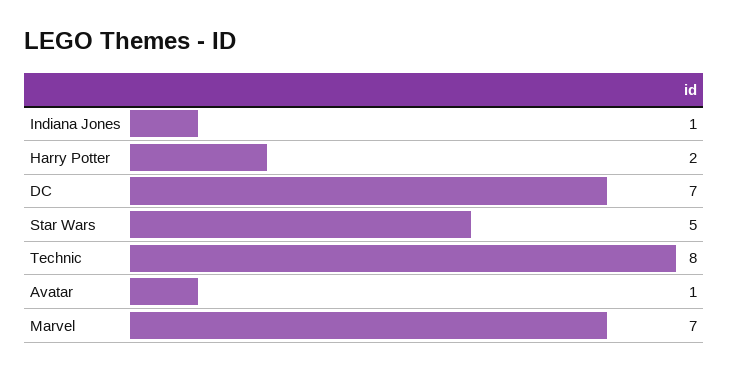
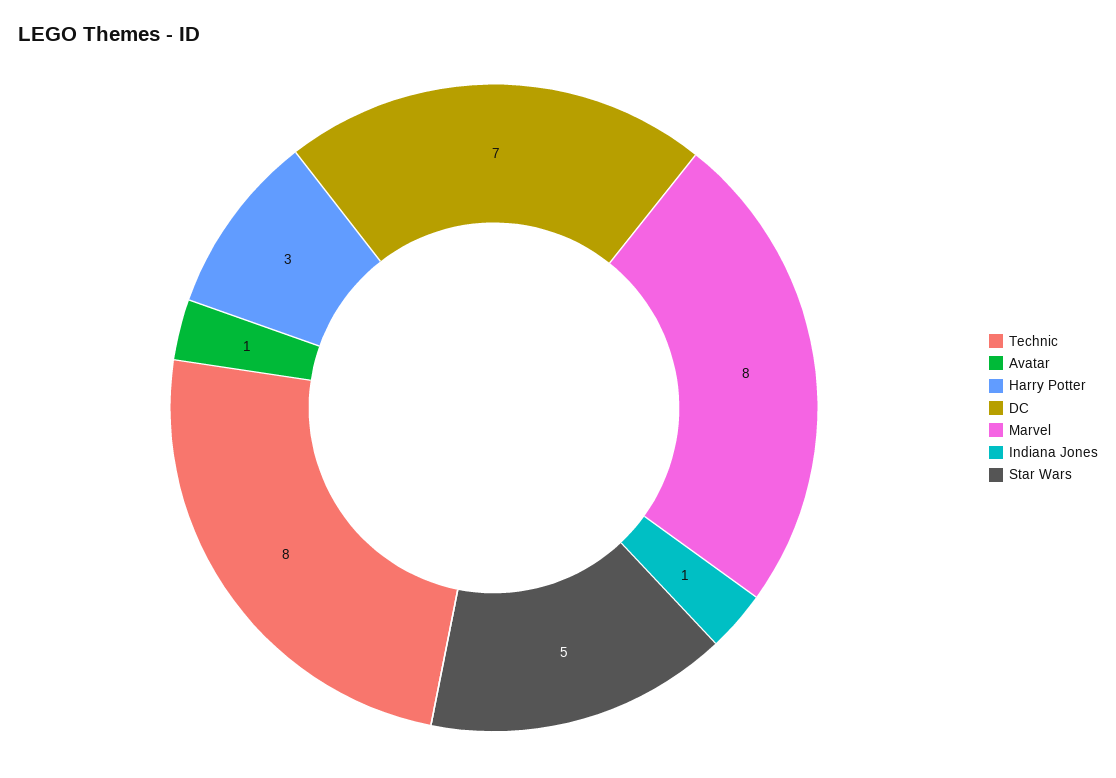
Harry Potter: 2 -> 3
Marvel: 7 -> 8

